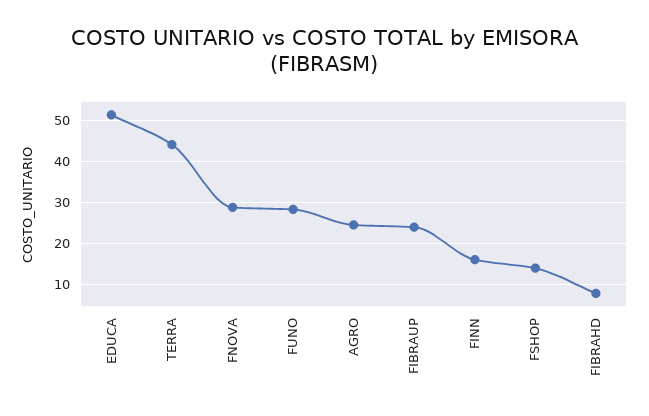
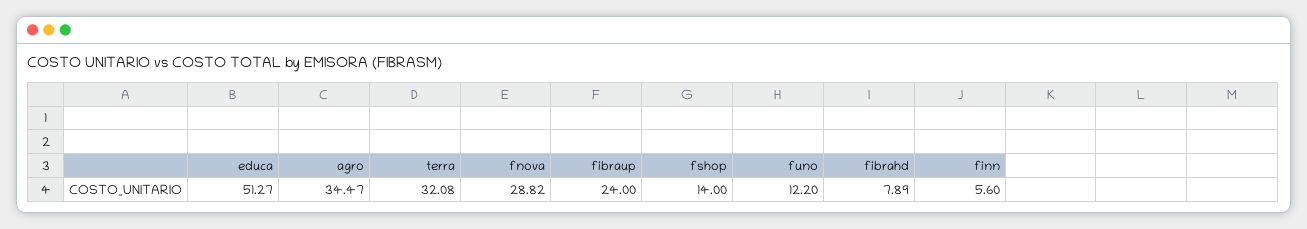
TERRA: 44 -> 32.08
FUNO: 28 -> 12.2
AGRO: 24 -> 34.47
FINN: 16 -> 5.6

